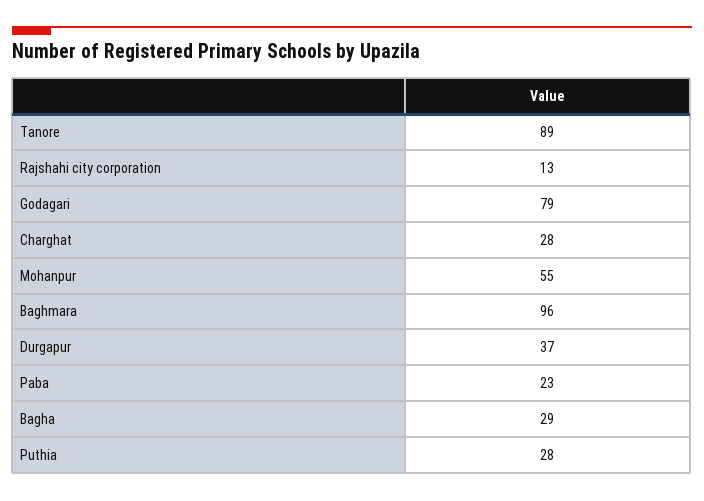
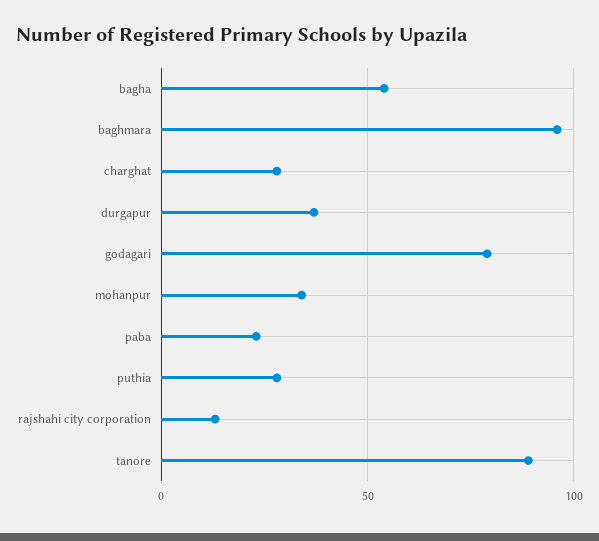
Mohanpur: 55 -> 35
Bagha: 29 -> 55

